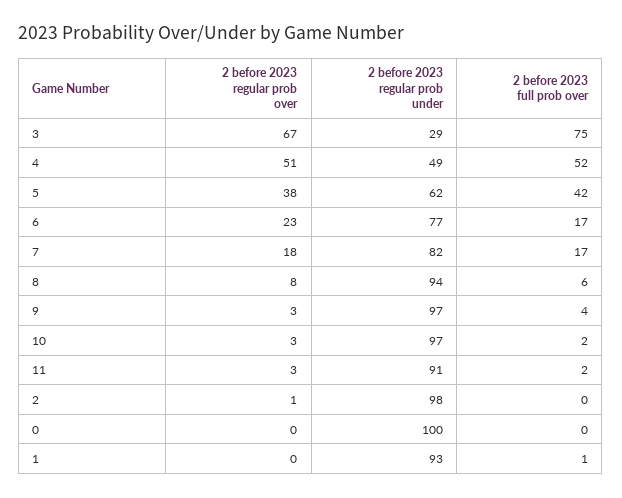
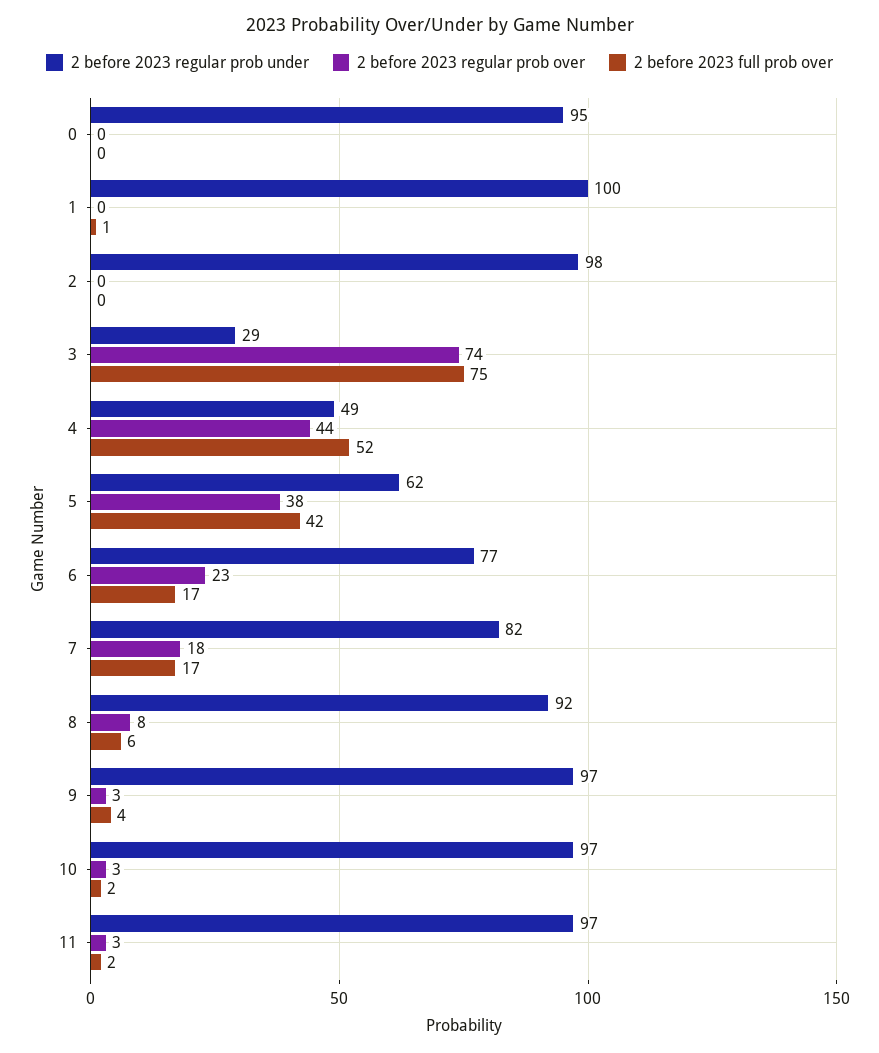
2 before 2023 regular prob over, 3: 67 -> 74
2 before 2023 regular prob over, 4: 51 -> 44
2 before 2023 regular prob under, 8: 94 -> 92
2 before 2023 regular prob under, 11: 91 -> 97
2 before 2023 regular prob over, 2: 1 -> 0
2 before 2023 regular prob under, 0: 100 -> 95
2 before 2023 regular prob under, 1: 93 -> 100

